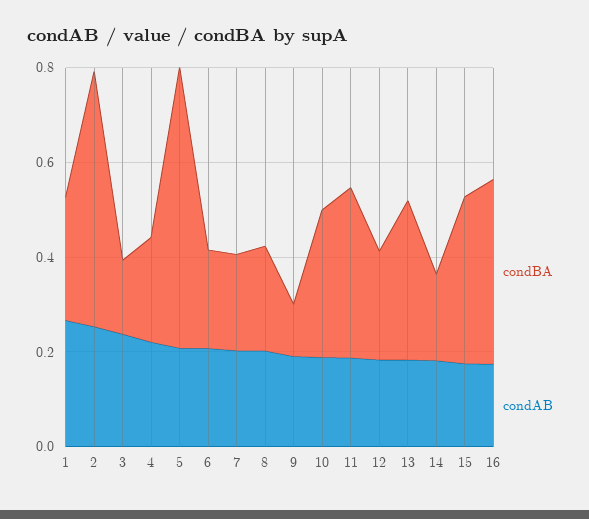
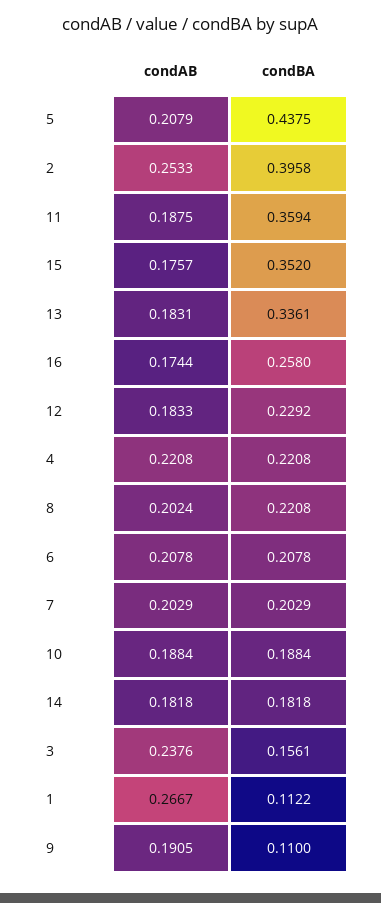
condBA, 1: 0.25 -> 0.1122
condBA, 2: 0.55 -> 0.3958
condBA, 5: 0.6 -> 0.4375
condBA, 10: 0.3 -> 0.1884
condBA, 16: 0.4 -> 0.258

